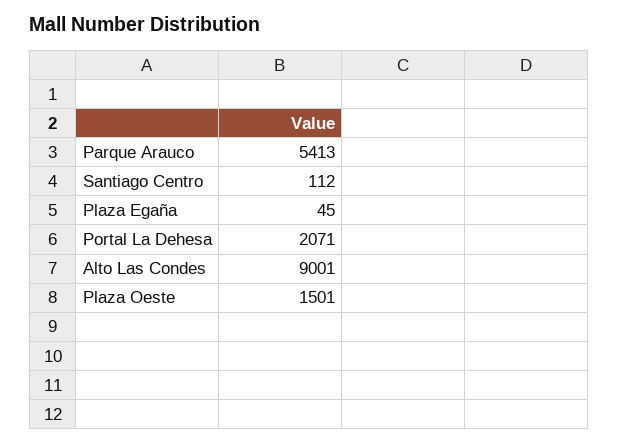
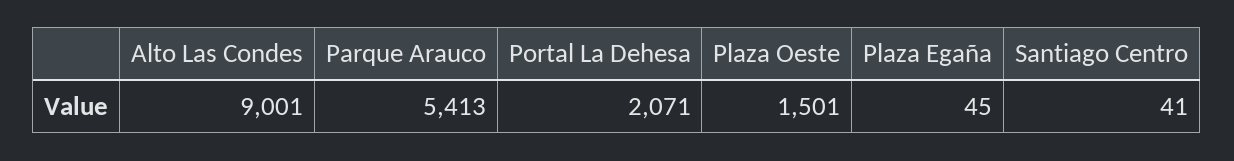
Santiago Centro: 112 -> 41

